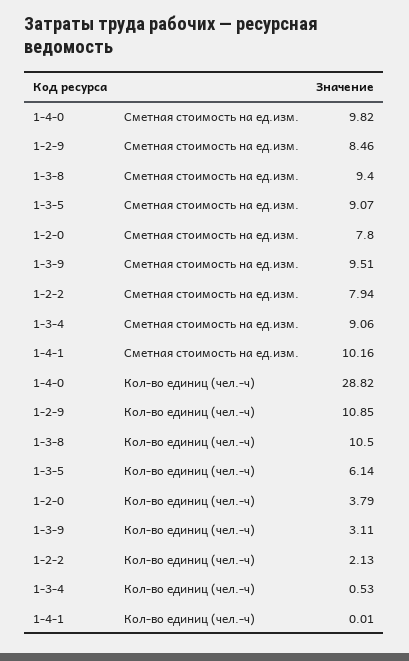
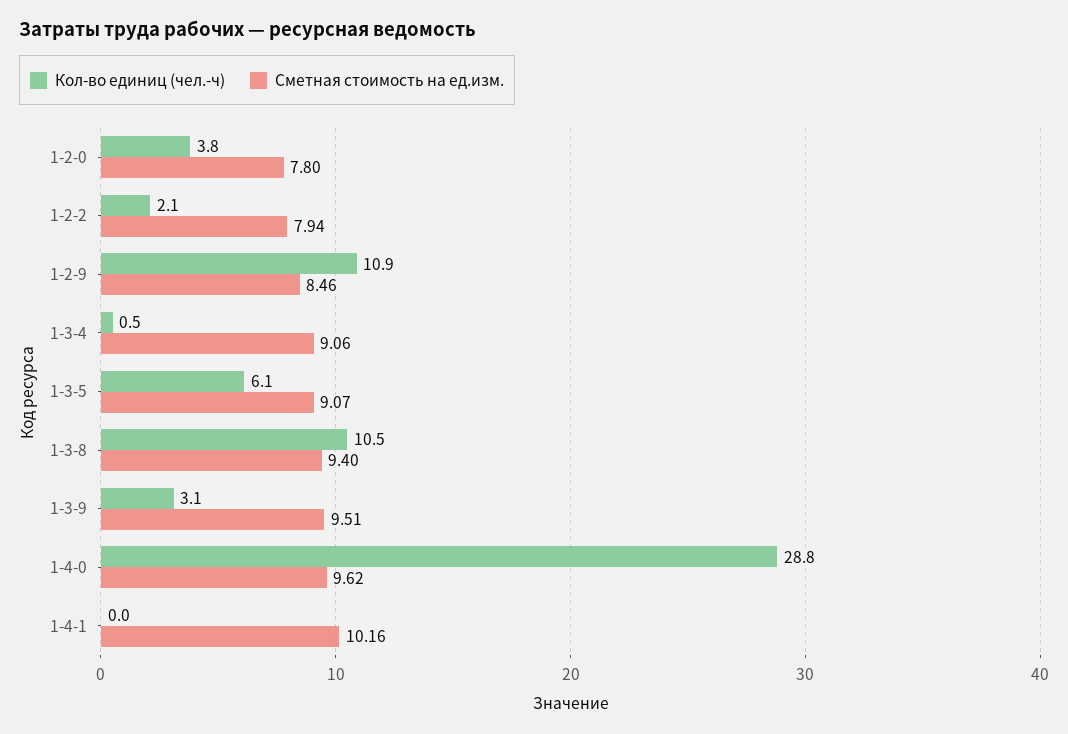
Сметная стоимость на ед.изм., 1-4-0: 9.82 -> 9.62

